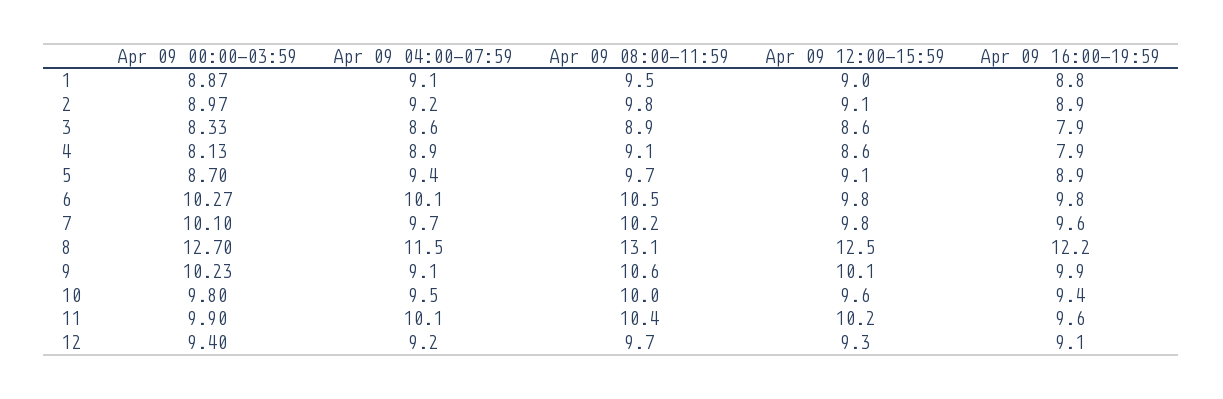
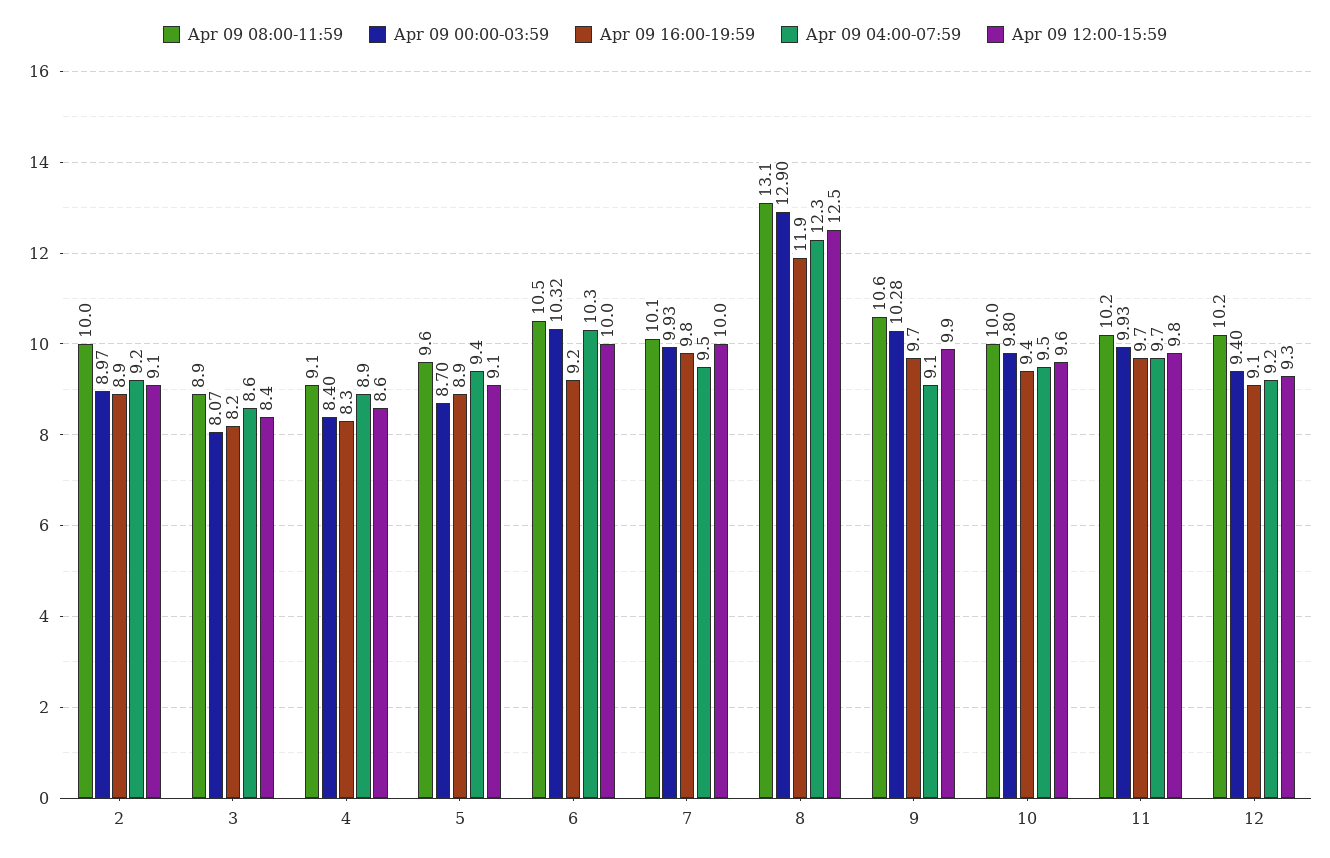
Apr 09 00:00-03:59, 1: 8.87 -> none
Apr 09 04:00-07:59, 1: 9.1 -> none
Apr 09 08:00-11:59, 1: 9.5 -> none
Apr 09 12:00-15:59, 1: 9 -> none
Apr 09 16:00-19:59, 1: 8.8 -> none
Apr 09 08:00-11:59, 2: 9.8 -> 10
Apr 09 00:00-03:59, 3: 8.33 -> 8.07
Apr 09 12:00-15:59, 3: 8.6 -> 8.4
Apr 09 16:00-19:59, 3: 7.9 -> 8.2
Apr 09 00:00-03:59, 4: 8.13 -> 8.4
Apr 09 16:00-19:59, 4: 7.9 -> 8.3
Apr 09 08:00-11:59, 5: 9.7 -> 9.6
Apr 09 00:00-03:59, 6: 10.27 -> 10.32
Apr 09 04:00-07:59, 6: 10.1 -> 10.3
Apr 09 12:00-15:59, 6: 9.8 -> 10
Apr 09 16:00-19:59, 6: 9.8 -> 9.2
Apr 09 00:00-03:59, 7: 10.1 -> 9.93
Apr 09 04:00-07:59, 7: 9.7 -> 9.5
Apr 09 08:00-11:59, 7: 10.2 -> 10.1
Apr 09 12:00-15:59, 7: 9.8 -> 10
Apr 09 16:00-19:59, 7: 9.6 -> 9.8
Apr 09 00:00-03:59, 8: 12.7 -> 12.9
Apr 09 04:00-07:59, 8: 11.5 -> 12.3
Apr 09 16:00-19:59, 8: 12.2 -> 11.9
Apr 09 00:00-03:59, 9: 10.23 -> 10.28
Apr 09 12:00-15:59, 9: 10.1 -> 9.9
Apr 09 16:00-19:59, 9: 9.9 -> 9.7
Apr 09 00:00-03:59, 11: 9.9 -> 9.93
Apr 09 04:00-07:59, 11: 10.1 -> 9.7
Apr 09 08:00-11:59, 11: 10.4 -> 10.2
Apr 09 12:00-15:59, 11: 10.2 -> 9.8
Apr 09 16:00-19:59, 11: 9.6 -> 9.7
Apr 09 08:00-11:59, 12: 9.7 -> 10.2

